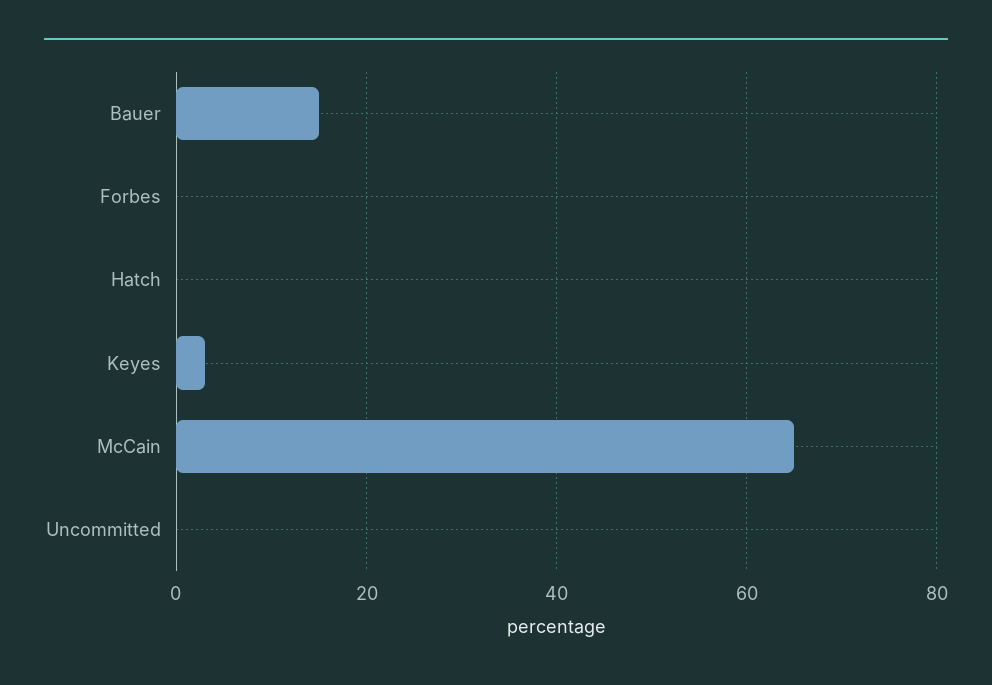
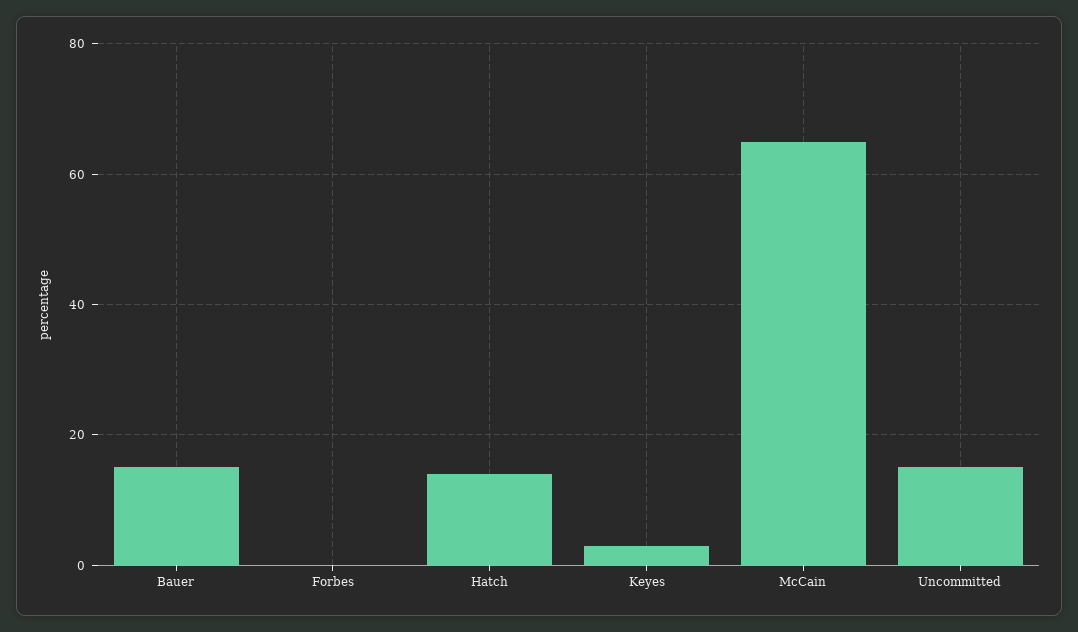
Hatch: 0 -> 15
Uncommitted: 0 -> 15

